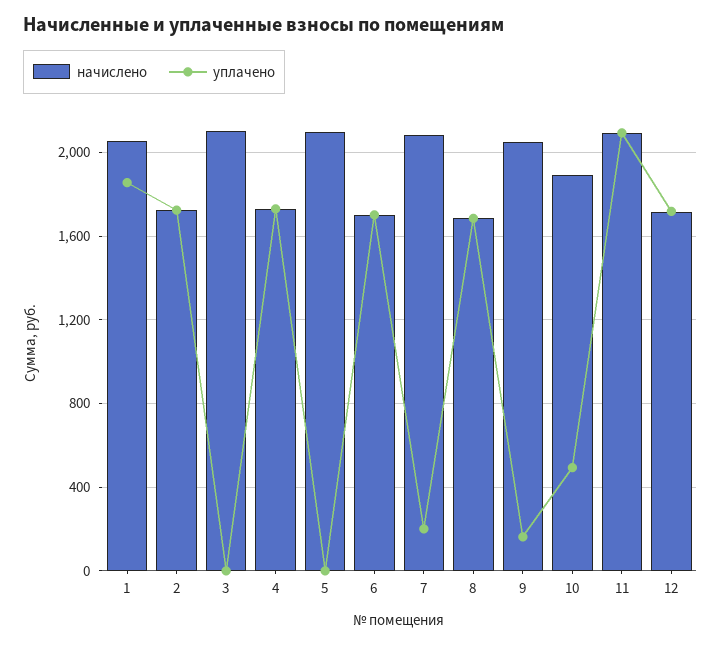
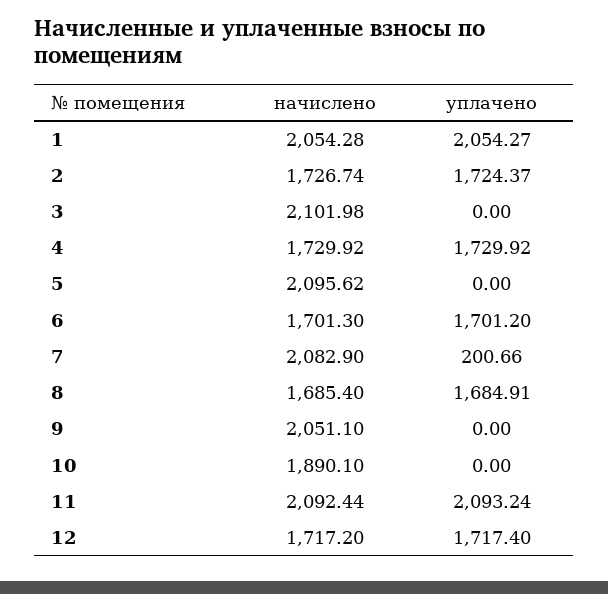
уплачено, 1: 1850 -> 2054.27
уплачено, 9: 150 -> 0
уплачено, 10: 500 -> 0

